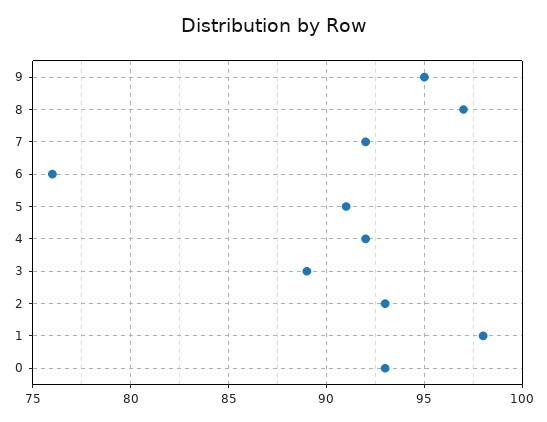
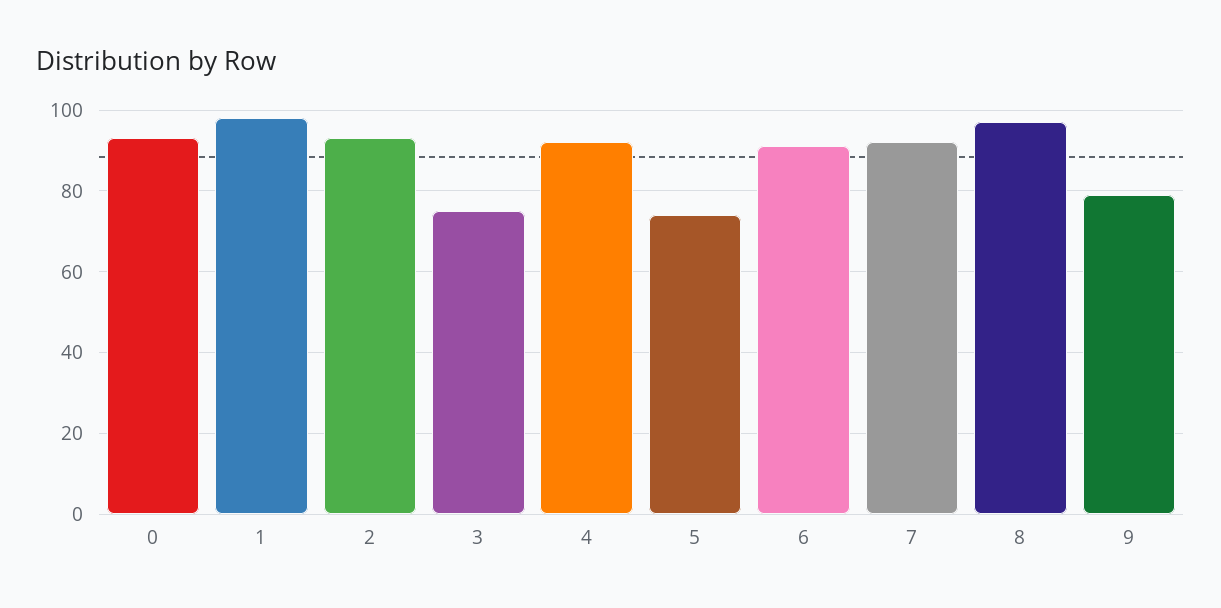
9: 95 -> 80
6: 76 -> 90
5: 91 -> 75
3: 89 -> 75

